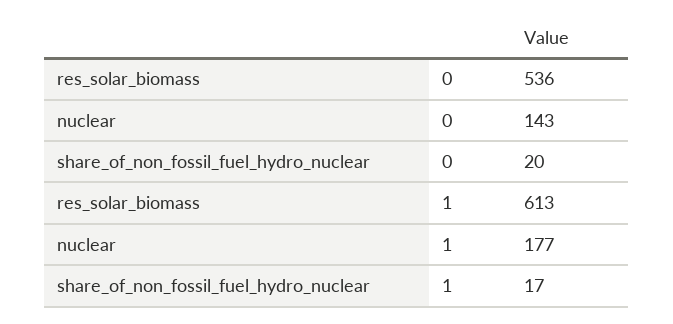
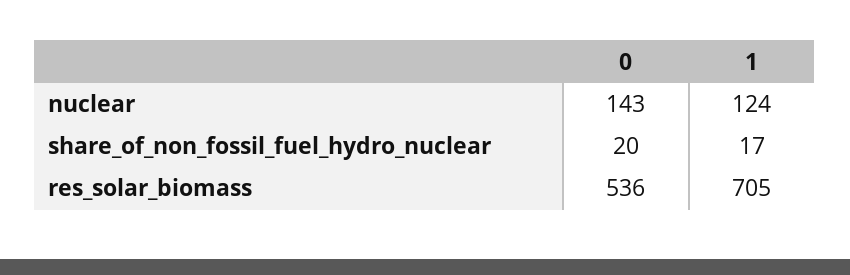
res_solar_biomass, 1: 613 -> 705
nuclear, 1: 177 -> 124

